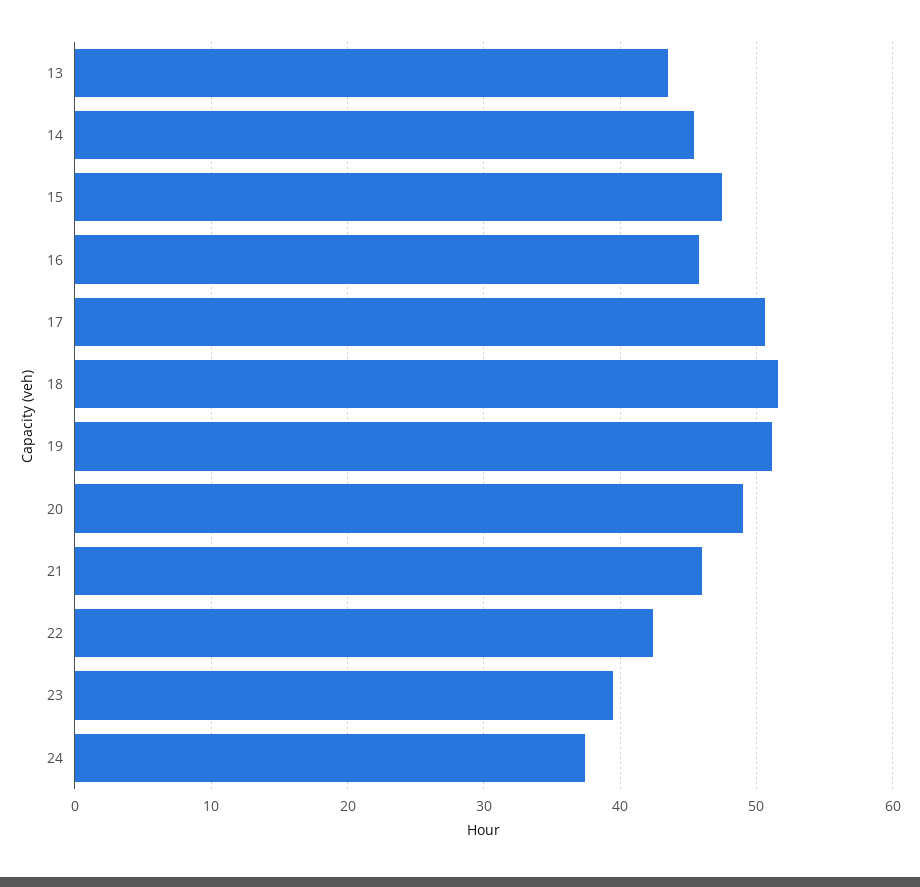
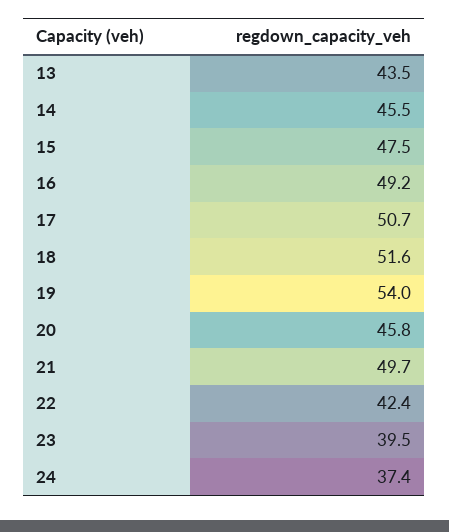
16: 46 -> 49.2
19: 51 -> 54
20: 49 -> 45.8
21: 46 -> 49.7

